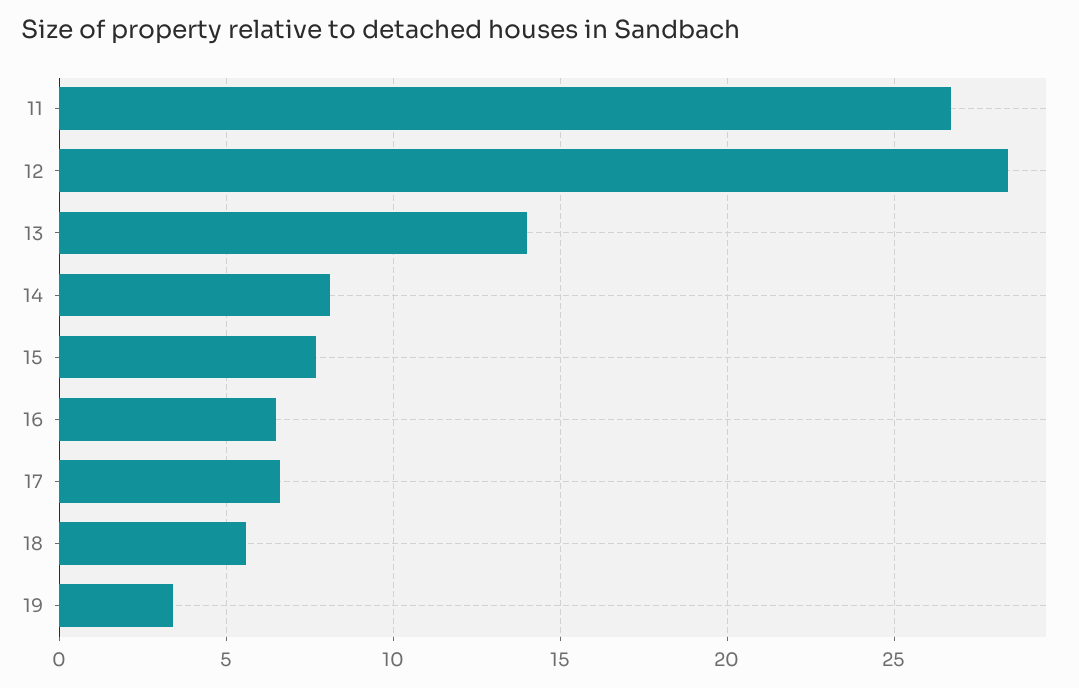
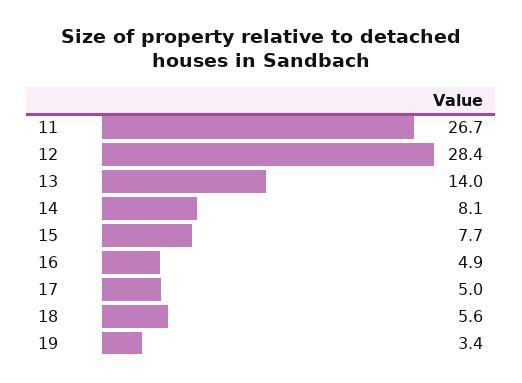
16: 6.5 -> 4.9
17: 6.5 -> 5

